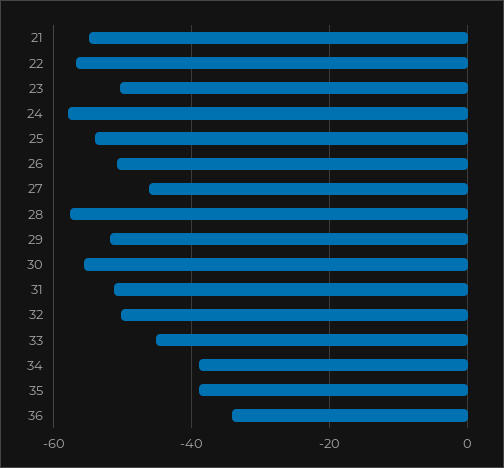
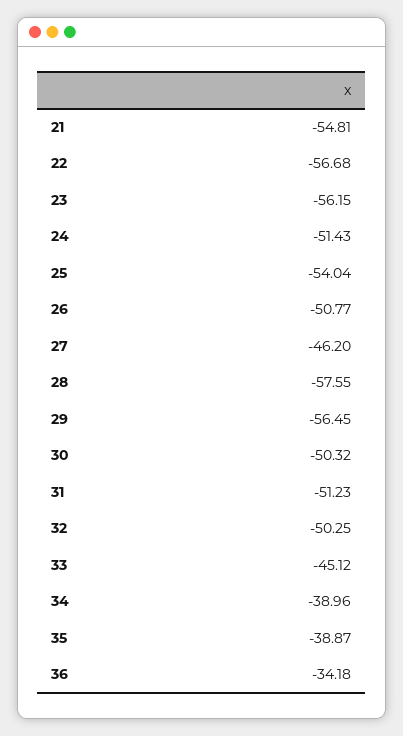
23: -50 -> -56.15
24: -58 -> -51.43
29: -52 -> -56.45
30: -56 -> -50.32

